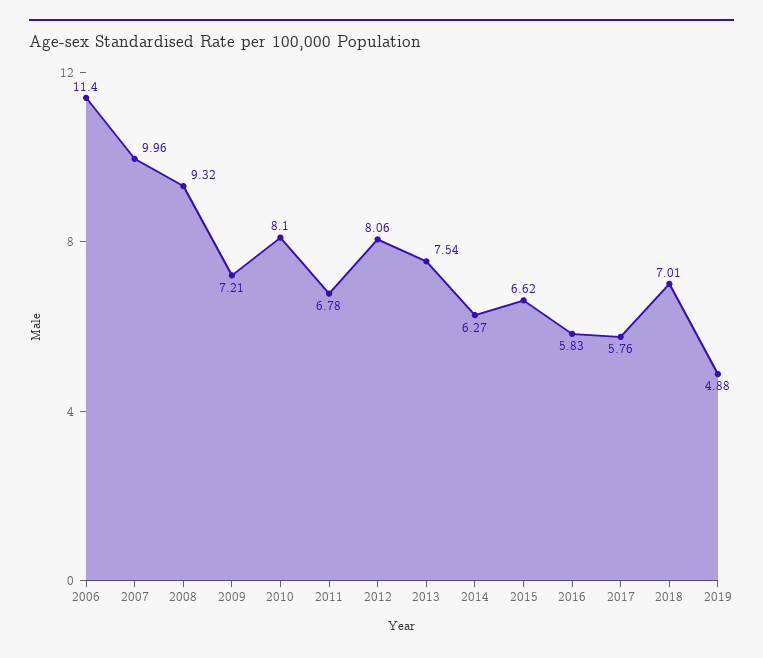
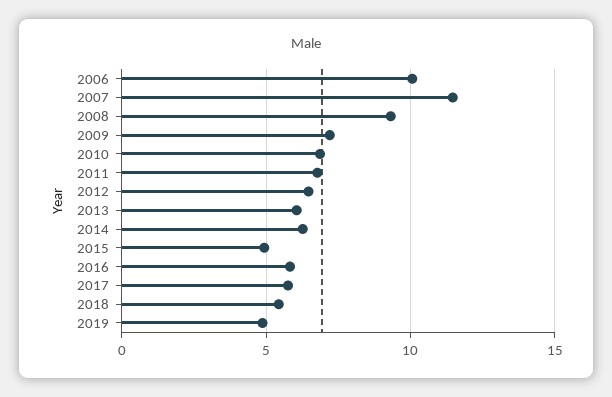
2006: 11.4 -> 10
2007: 9.96 -> 11.5
2010: 8.1 -> 7
2012: 8.06 -> 6.5
2013: 7.54 -> 6
2015: 6.62 -> 5
2018: 7.01 -> 5.5

